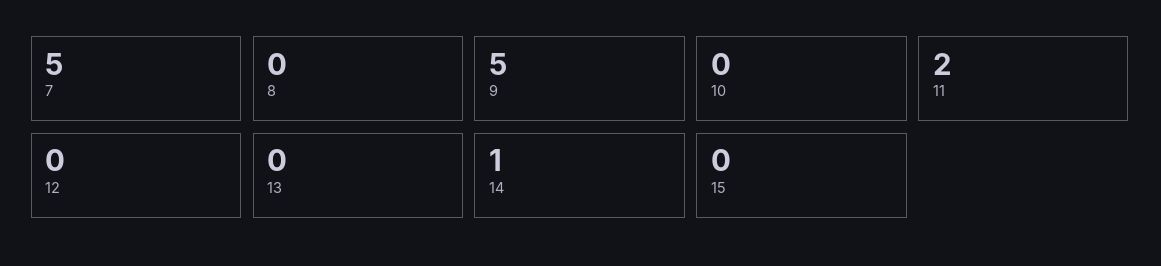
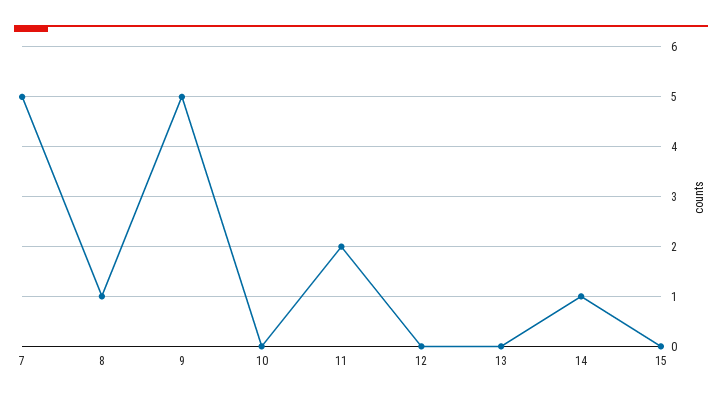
8: 0 -> 1

